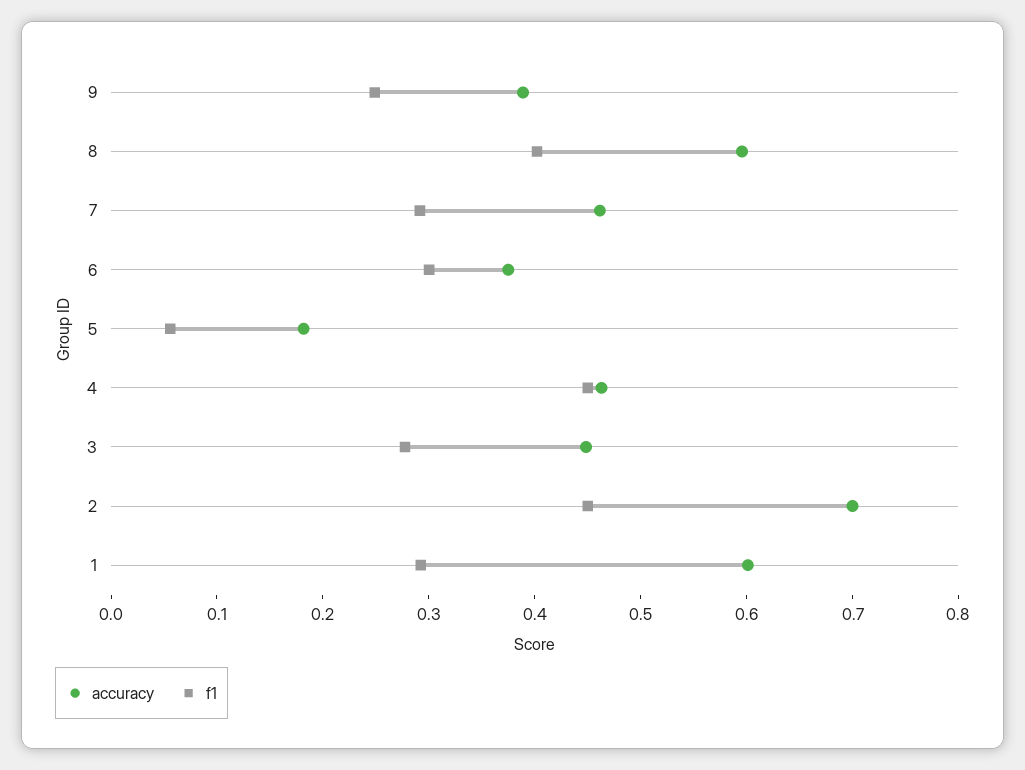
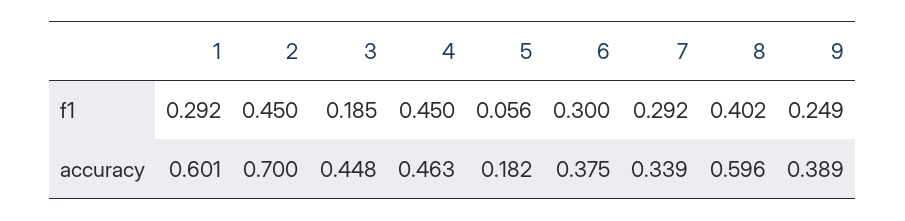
accuracy, 7: 0.46 -> 0.339
f1, 3: 0.28 -> 0.185

